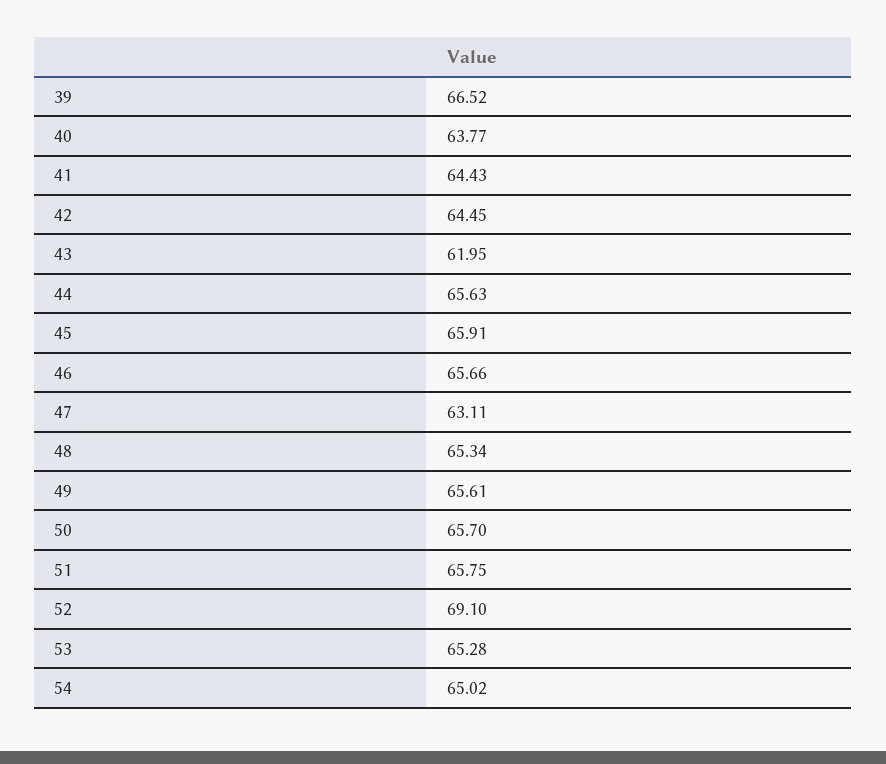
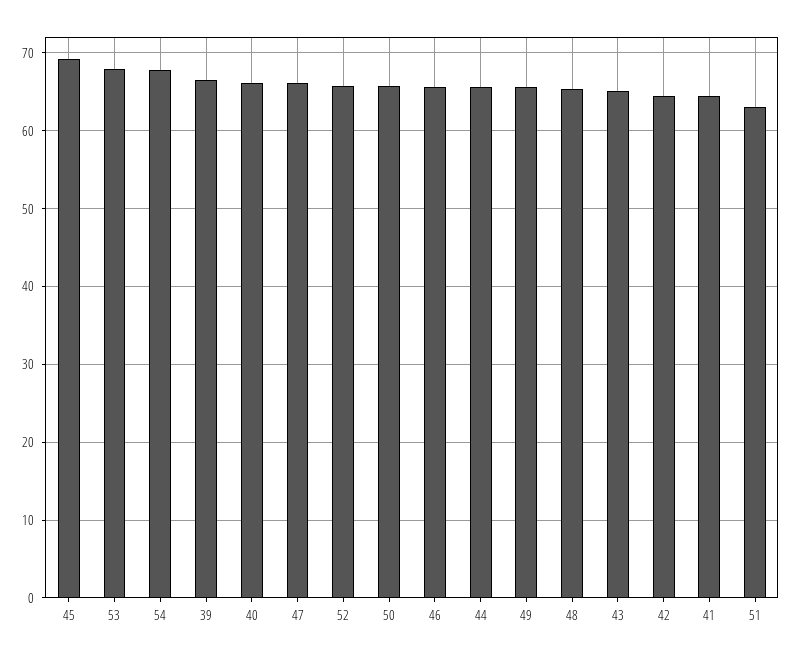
40: 63.77 -> 66
43: 61.95 -> 65
45: 65.91 -> 69
47: 63.11 -> 66
51: 65.75 -> 63
52: 69.1 -> 66
53: 65.28 -> 68
54: 65.02 -> 68

